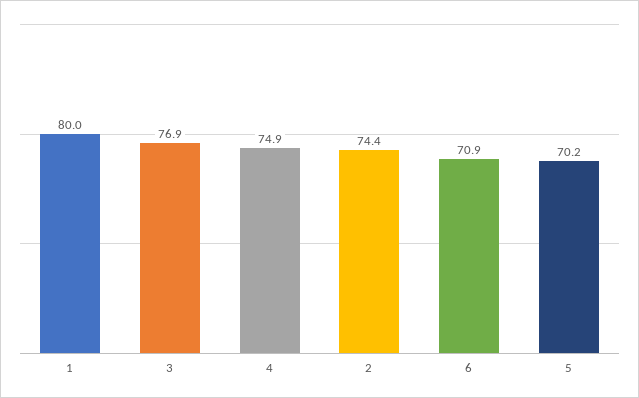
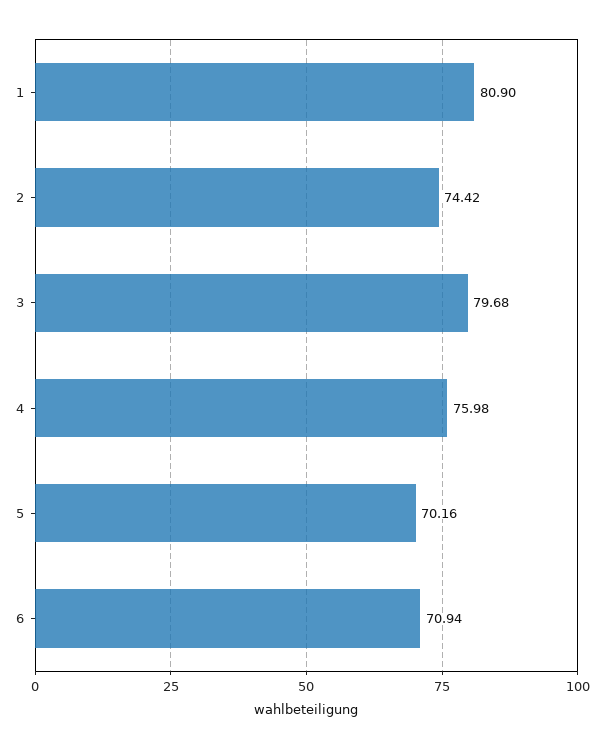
1: 80 -> 80.9
3: 76.9 -> 79.68
4: 74.9 -> 75.98

